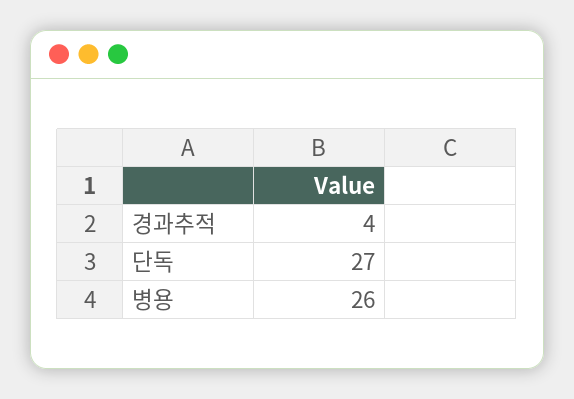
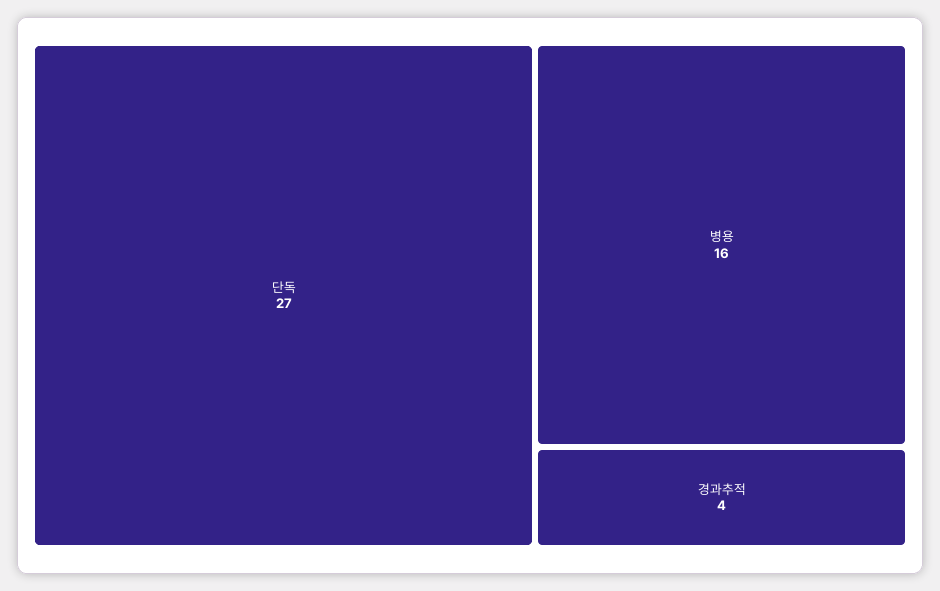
병용: 26 -> 16

